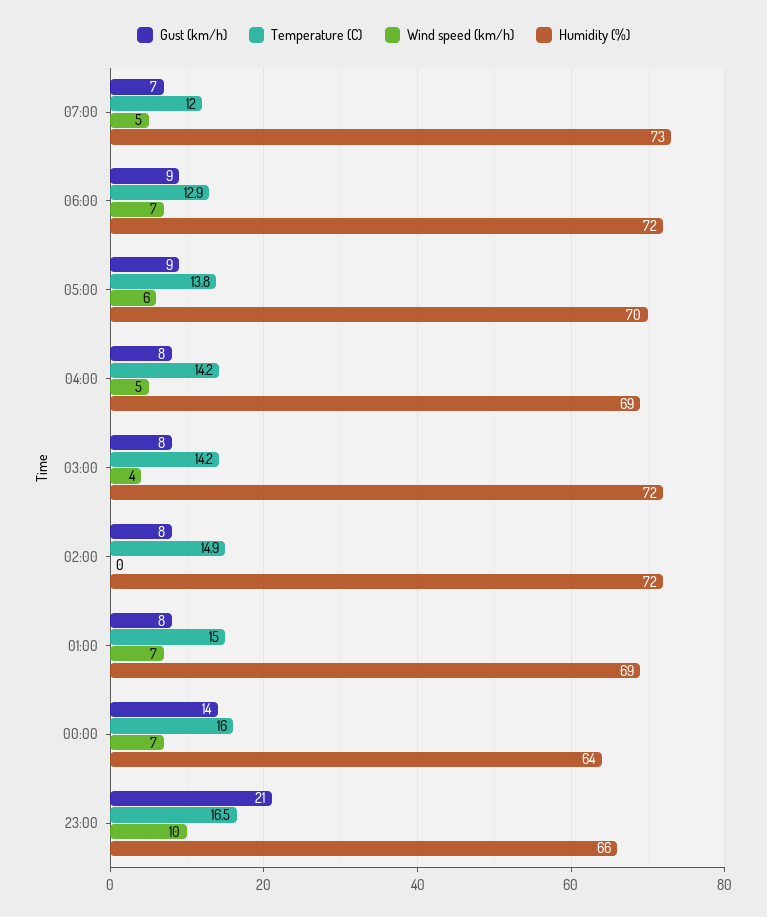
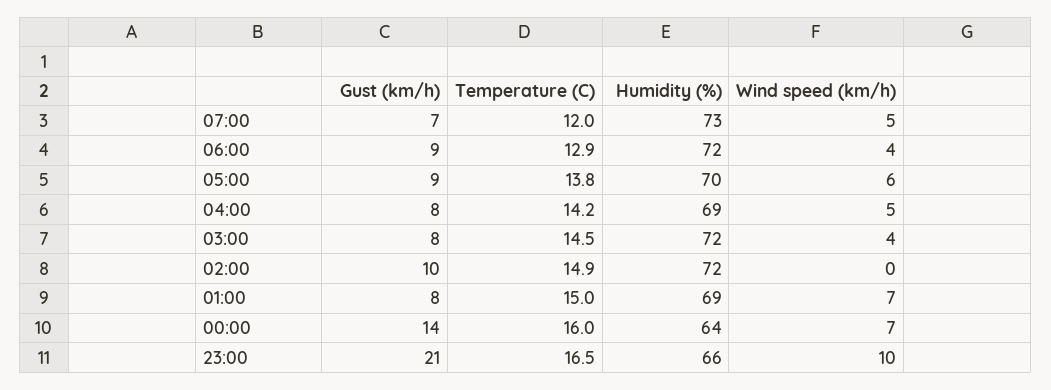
Wind speed (km/h), 06:00: 7 -> 4
Temperature (C), 03:00: 14.2 -> 14.5
Gust (km/h), 02:00: 8 -> 10

